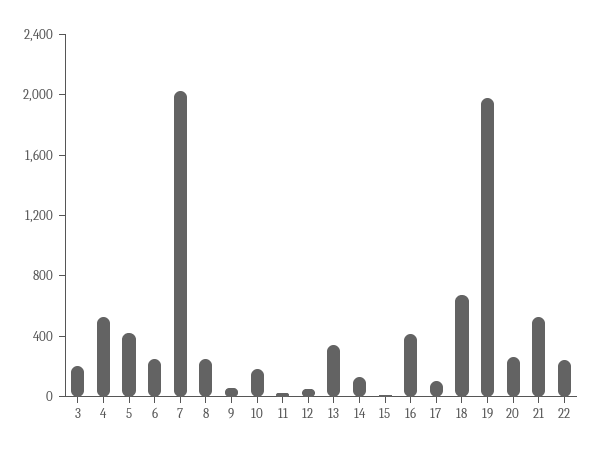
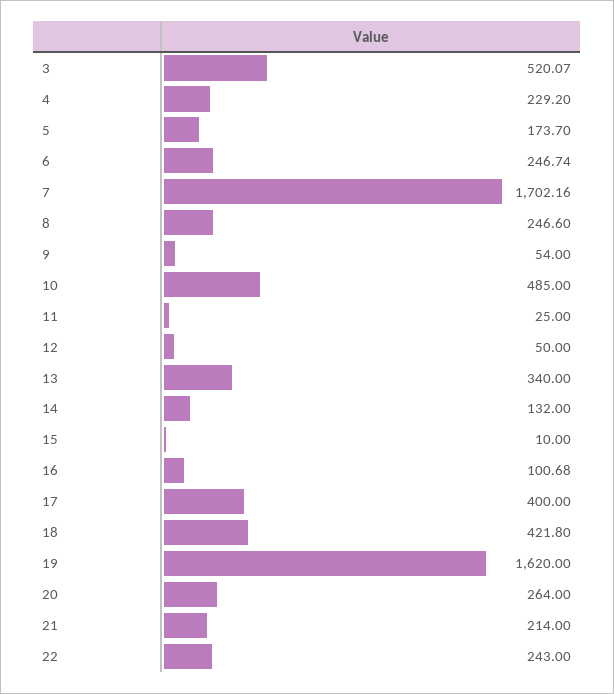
3: 200 -> 520.07
4: 500 -> 229.2
5: 400 -> 173.7
7: 2000 -> 1702.16
10: 200 -> 485
16: 400 -> 100.68
17: 100 -> 400
18: 700 -> 421.8
19: 2000 -> 1620
21: 500 -> 214

